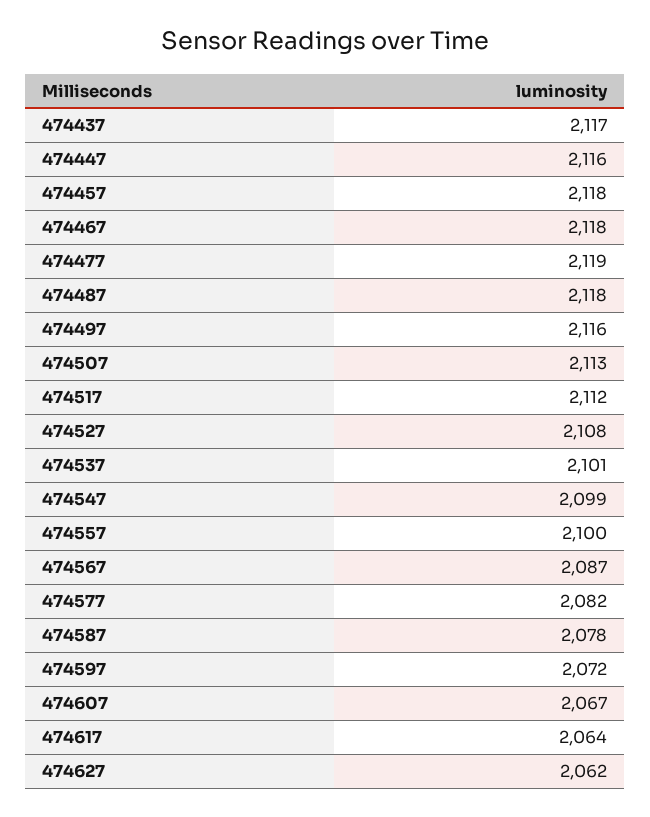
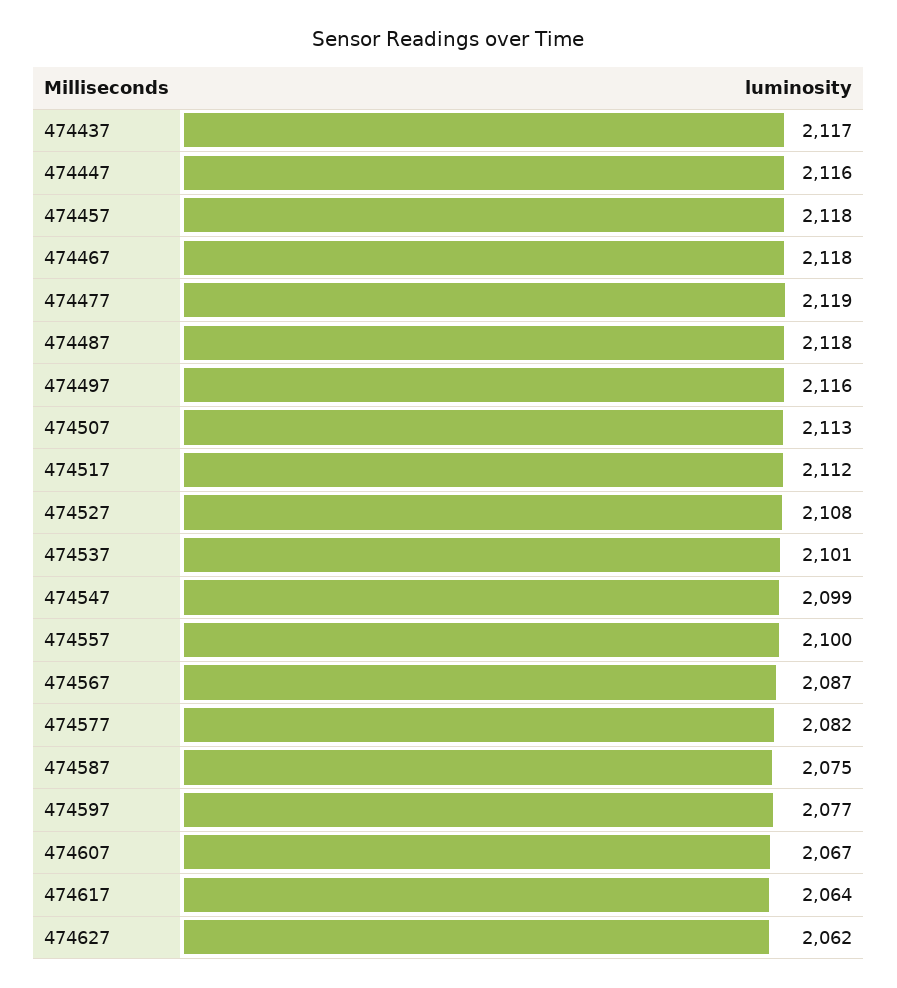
474587: 2078 -> 2075
474597: 2072 -> 2077

